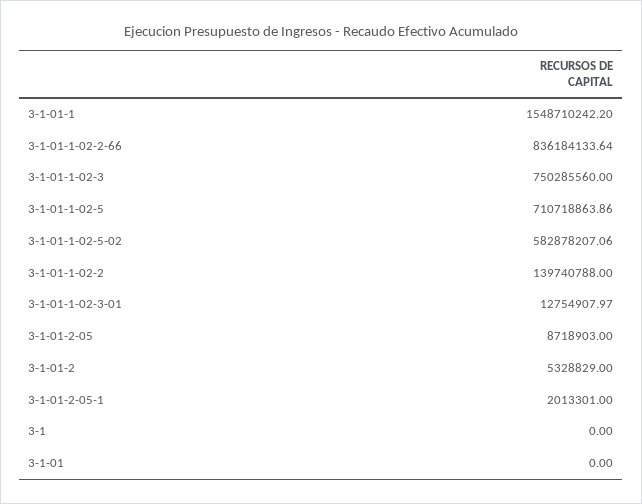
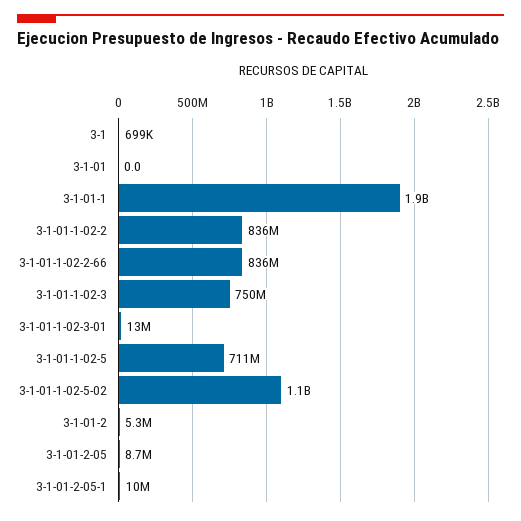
3-1-01-1: 1548710242.2 -> 1900000000
3-1-01-1-02-5-02: 582878207.06 -> 1100000000
3-1-01-1-02-2: 139740788 -> 836000000
3-1-01-2-05-1: 2013301 -> 10000000
3-1: 0 -> 699000

